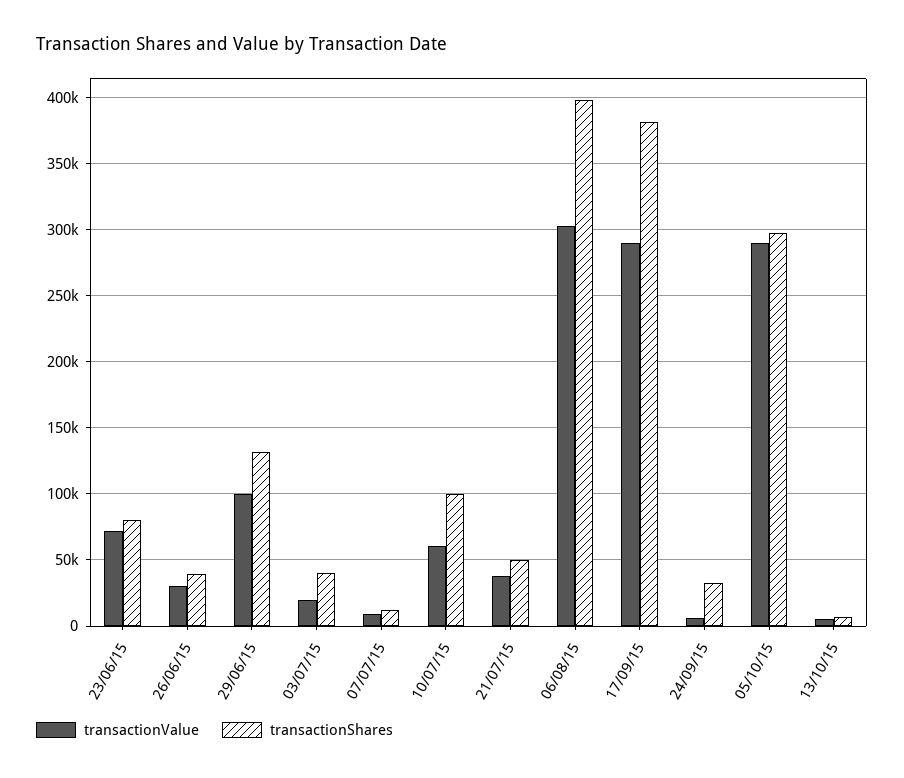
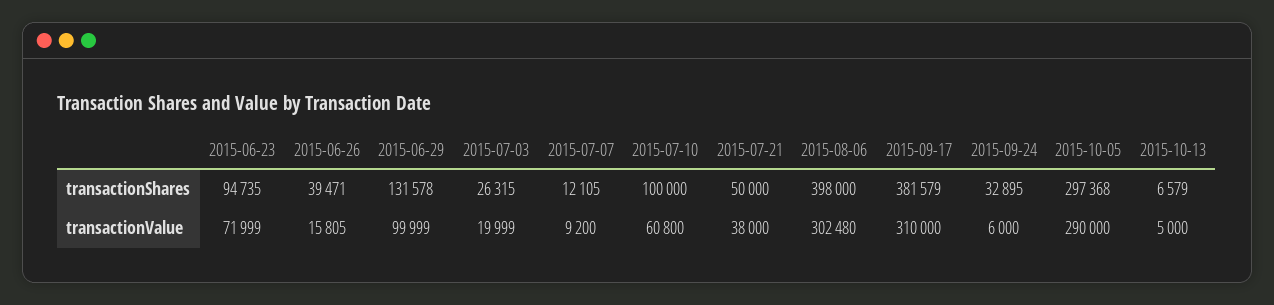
transactionShares, 23/06/15: 80000 -> 94735
transactionValue, 26/06/15: 30000 -> 15805
transactionShares, 03/07/15: 40000 -> 26315
transactionValue, 17/09/15: 290000 -> 310000

